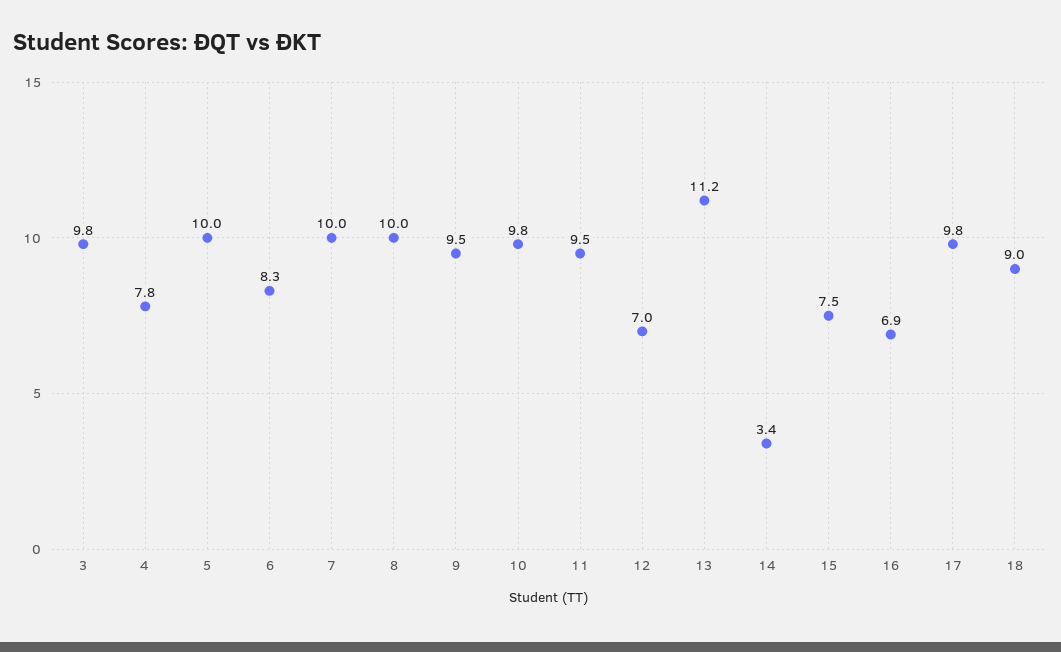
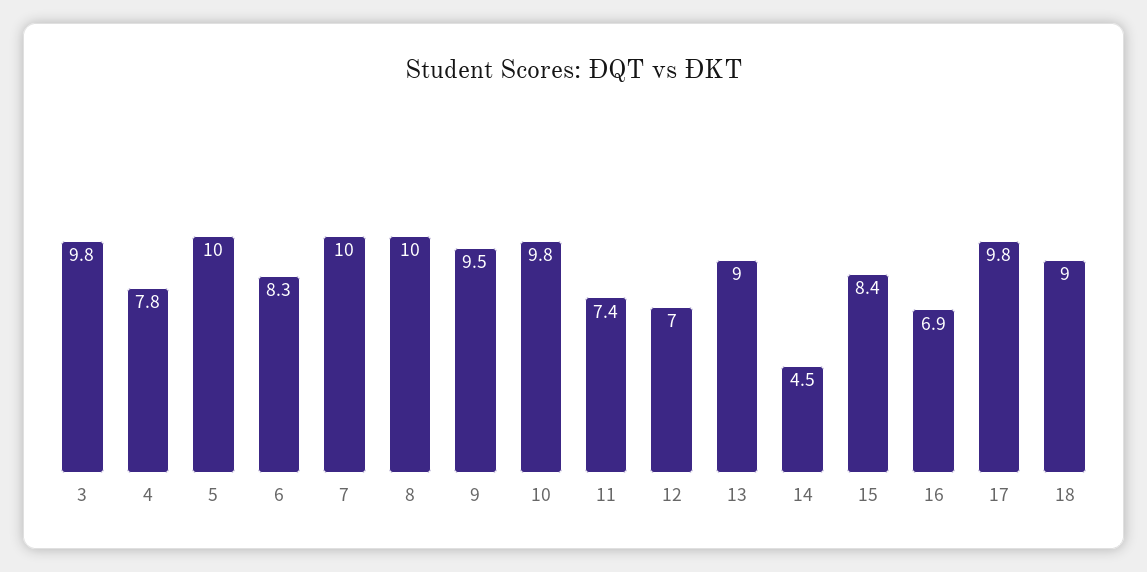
11: 9.5 -> 7.4
13: 11.2 -> 9
14: 3.4 -> 4.5
15: 7.5 -> 8.4

